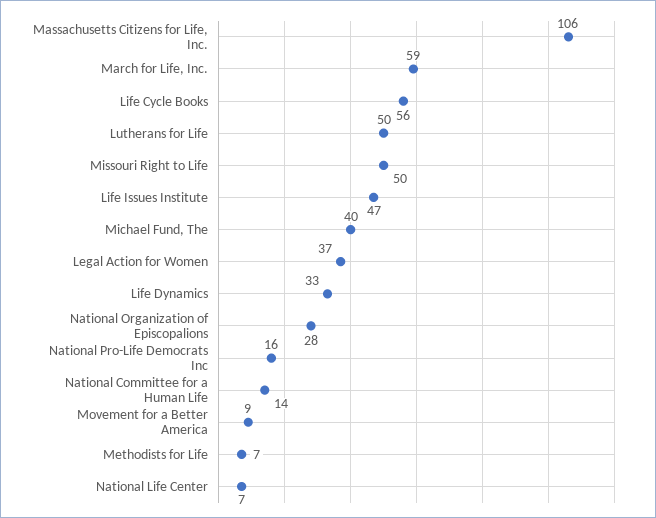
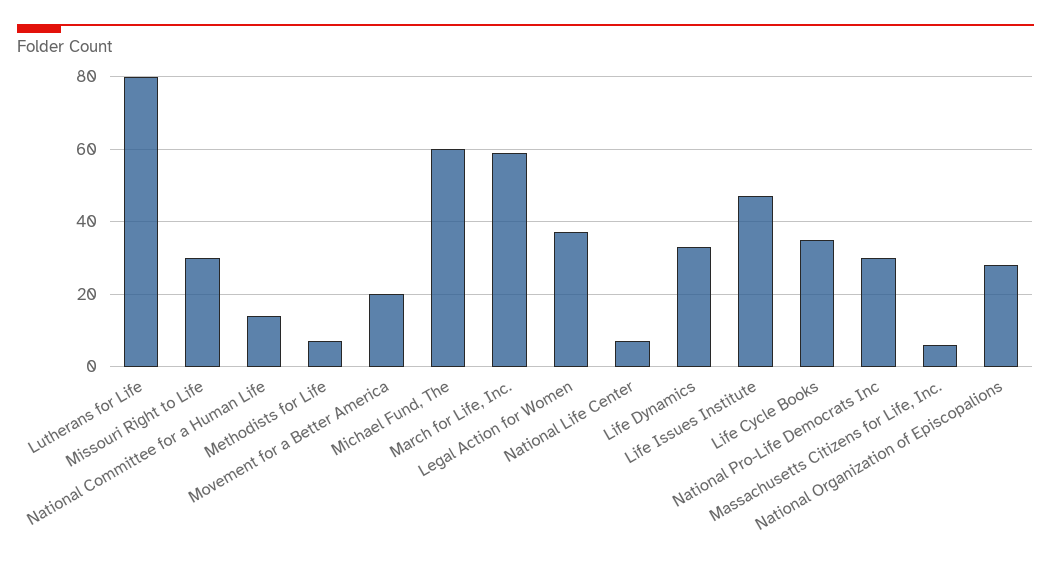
Massachusetts Citizens for Life, Inc.: 106 -> 5
Life Cycle Books: 56 -> 35
Lutherans for Life: 50 -> 80
Missouri Right to Life: 50 -> 30
Michael Fund, The: 40 -> 60
National Pro-Life Democrats Inc: 16 -> 30
Movement for a Better America: 9 -> 20

